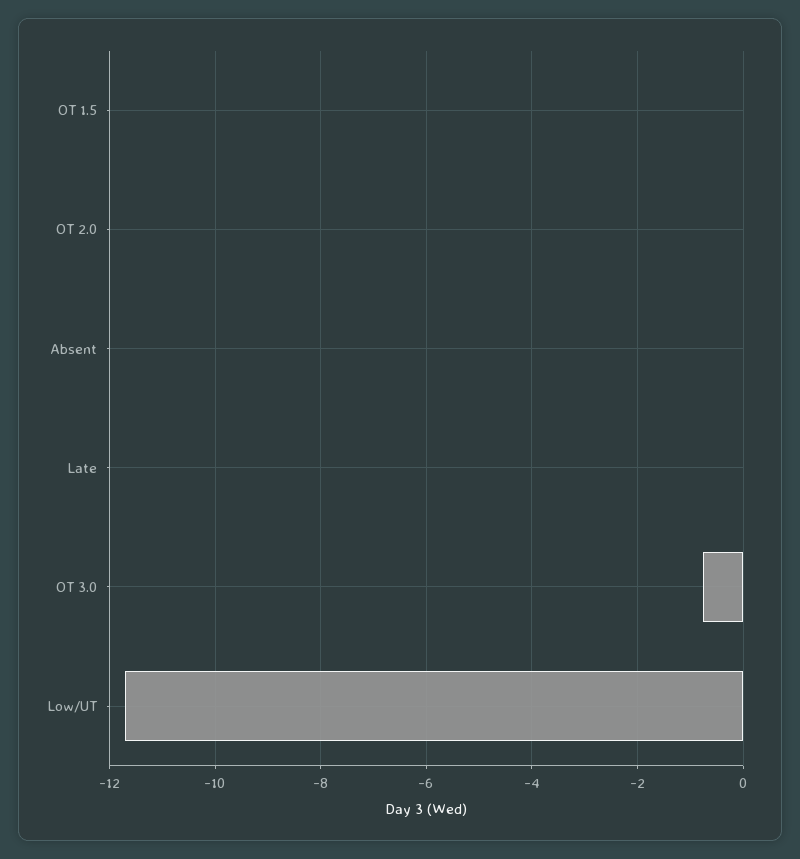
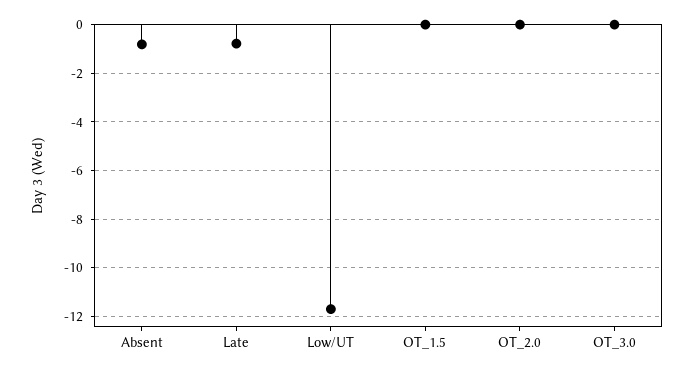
Absent: 0 -> -0.75
Late: 0 -> -0.75
OT 3.0: -0.8 -> 0

